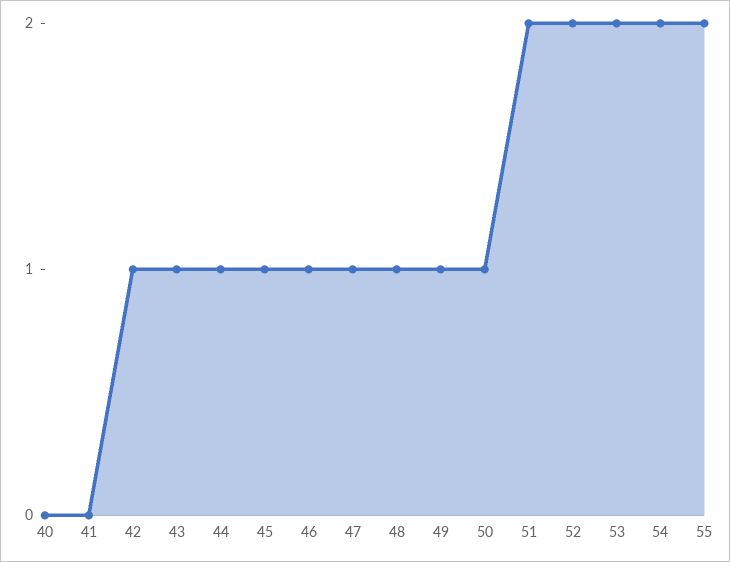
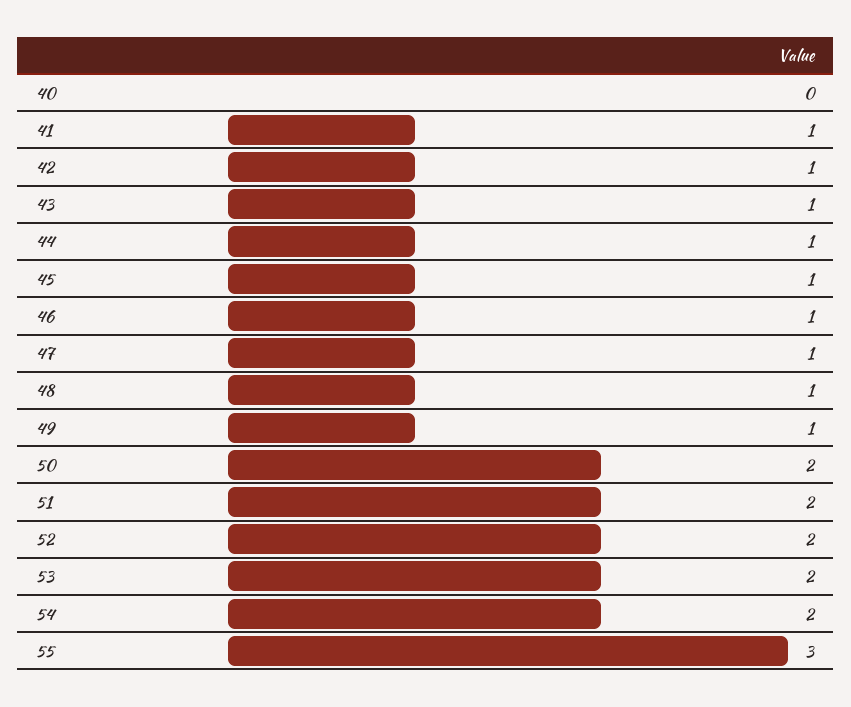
41: 0 -> 1
50: 1 -> 2
55: 2 -> 3

